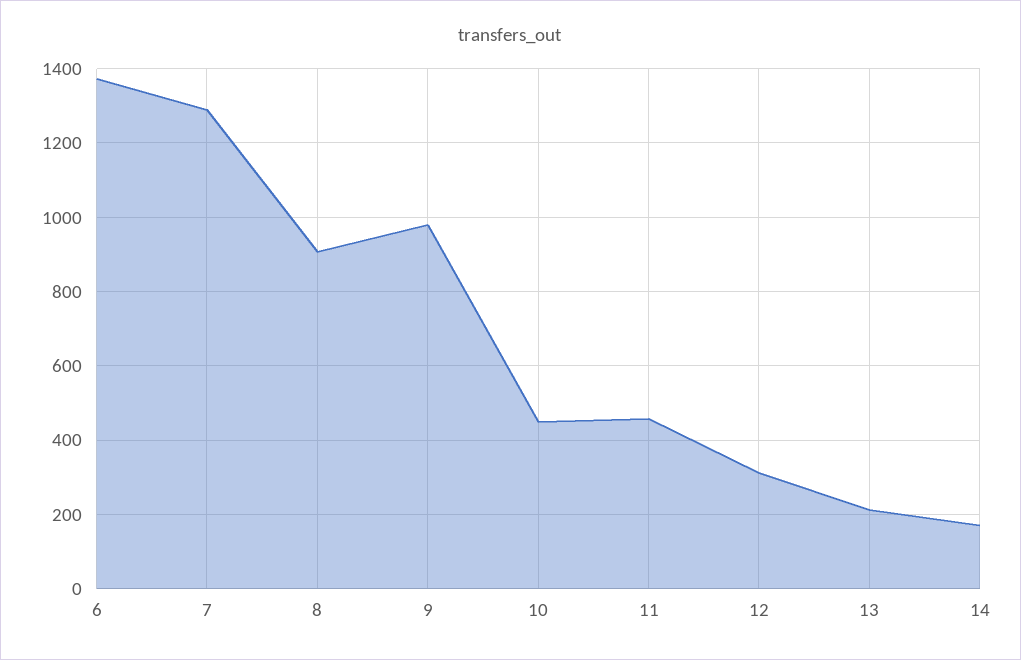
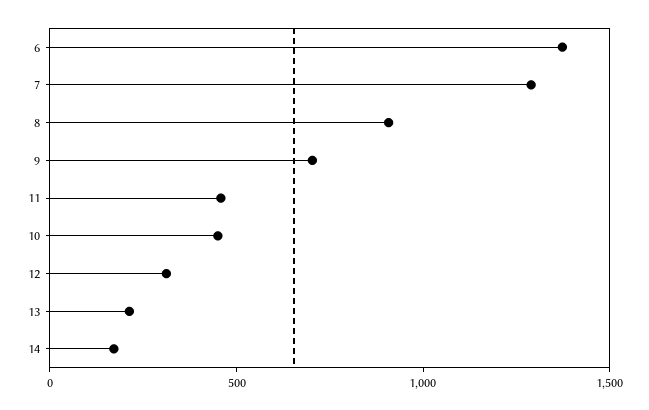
9: 980 -> 700

